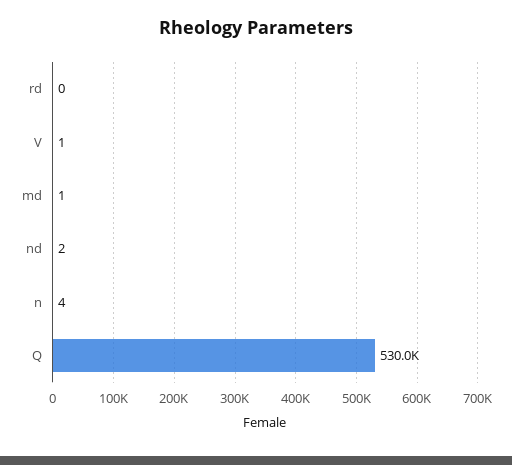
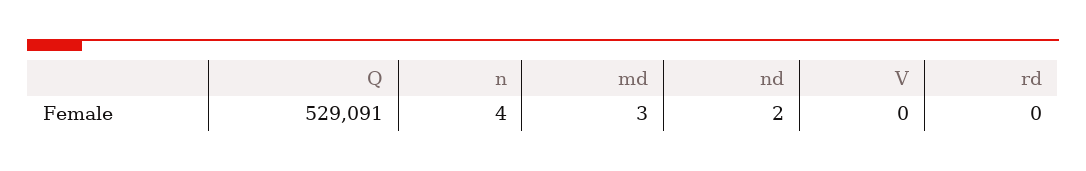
V: 1 -> 0
md: 1 -> 3
Q: 530000 -> 529091

